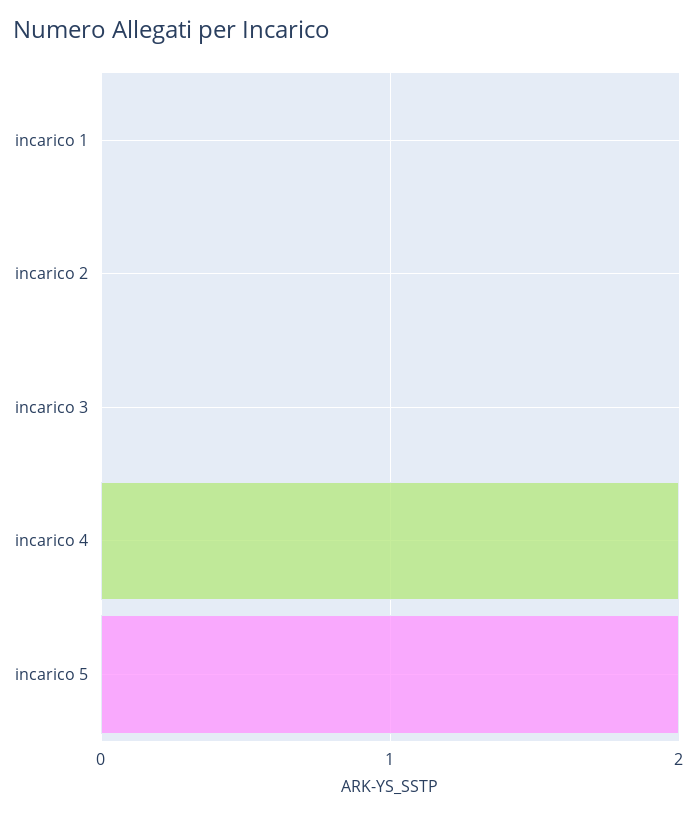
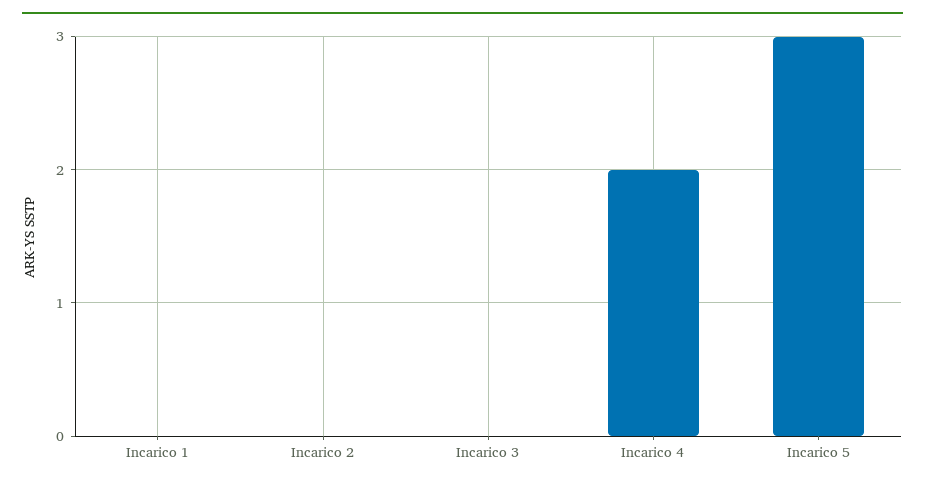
incarico 5: 2 -> 3

